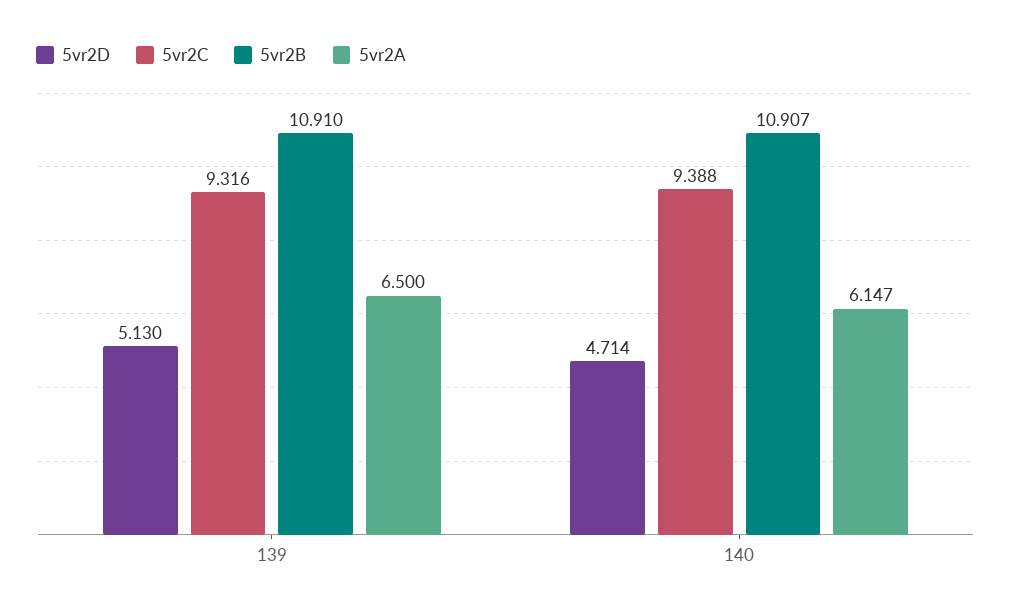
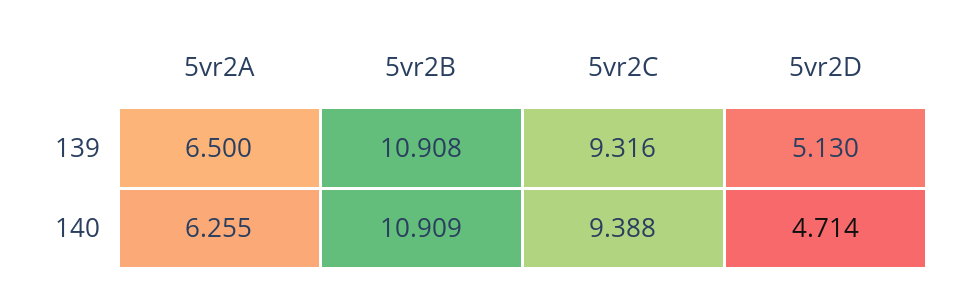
5vr2B, 139: 10.91 -> 10.908
5vr2B, 140: 10.907 -> 10.909
5vr2A, 140: 6.147 -> 6.255

